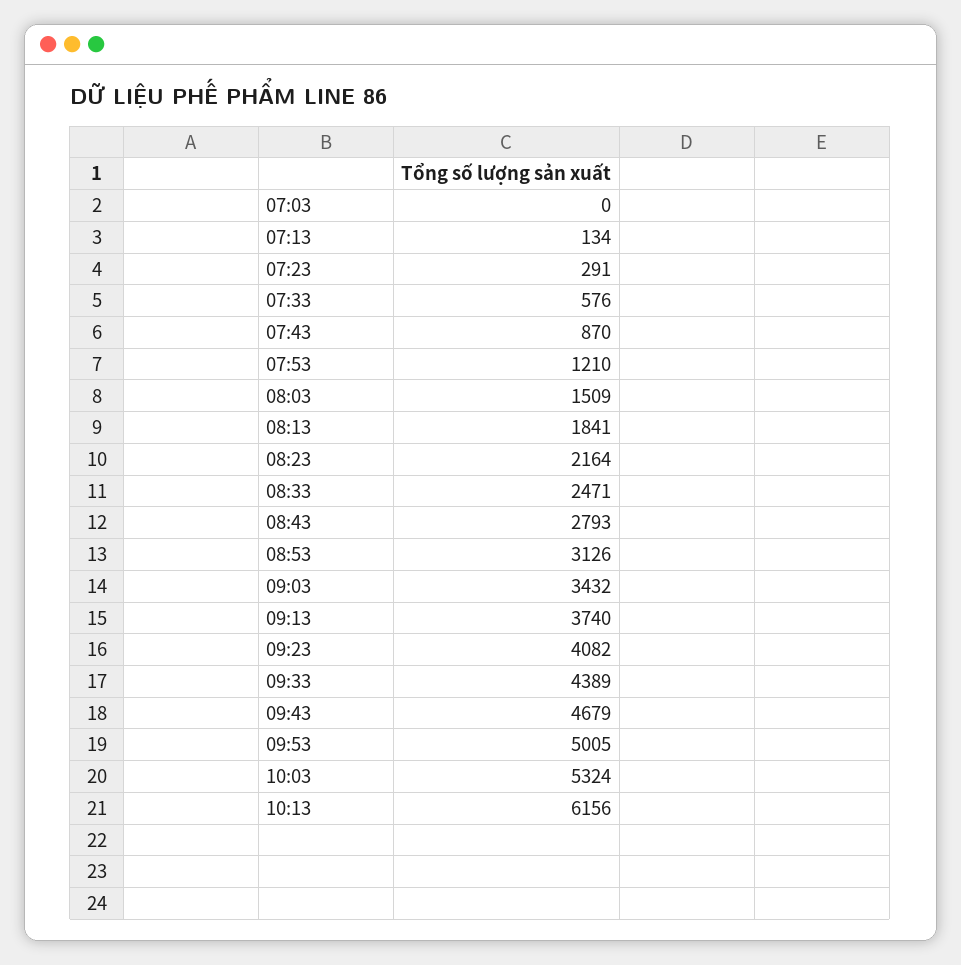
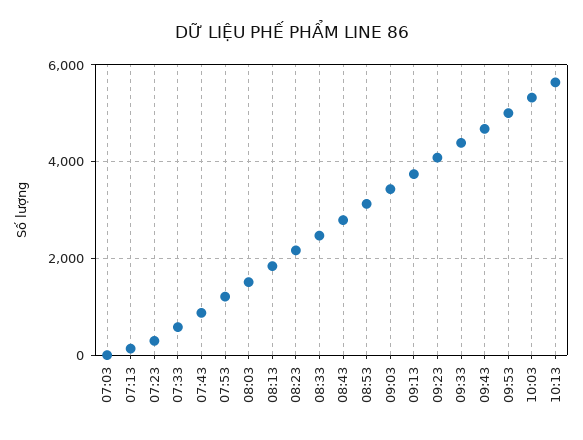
10:13: 6156 -> 5600

